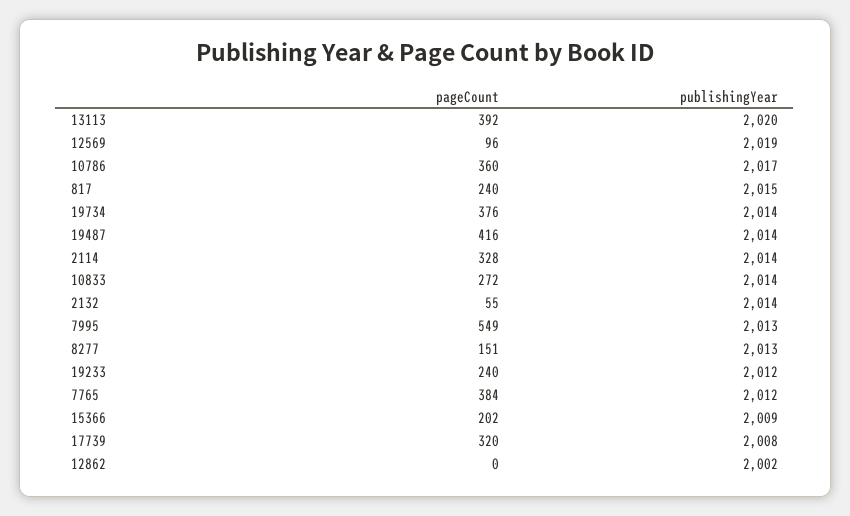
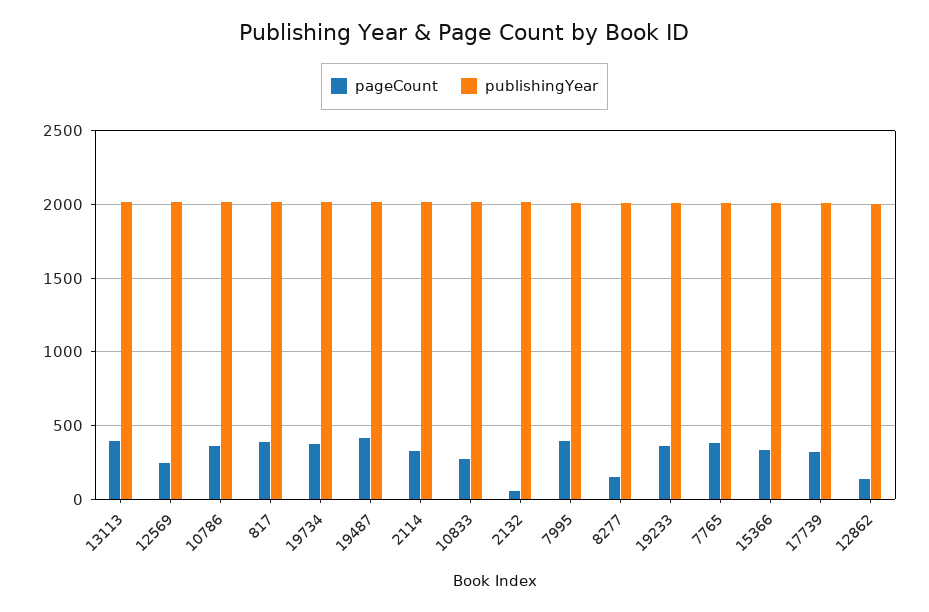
pageCount, 12569: 96 -> 250
pageCount, 817: 240 -> 400
pageCount, 7995: 549 -> 400
pageCount, 19233: 240 -> 350
pageCount, 15366: 202 -> 350
pageCount, 12862: 0 -> 150

